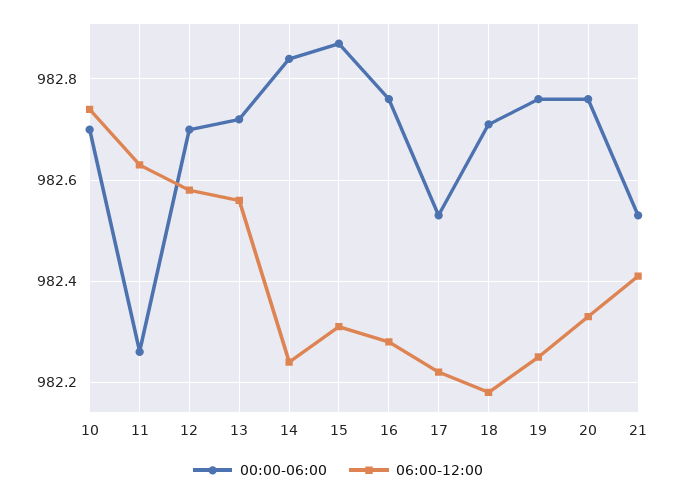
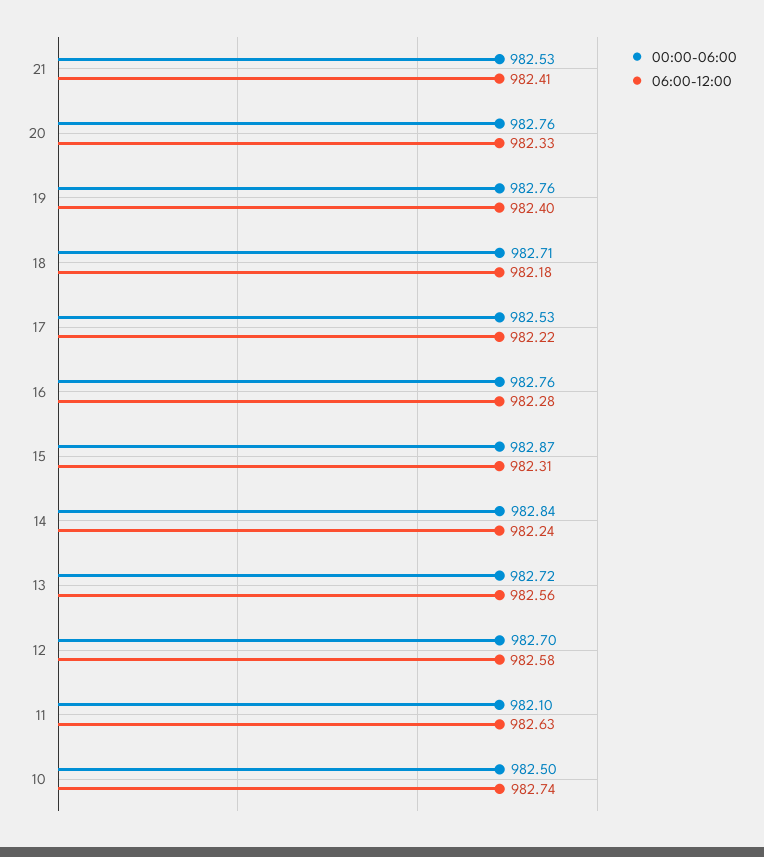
00:00-06:00, 10: 982.7 -> 982.5
00:00-06:00, 11: 982.25 -> 982.1
06:00-12:00, 19: 982.25 -> 982.4

